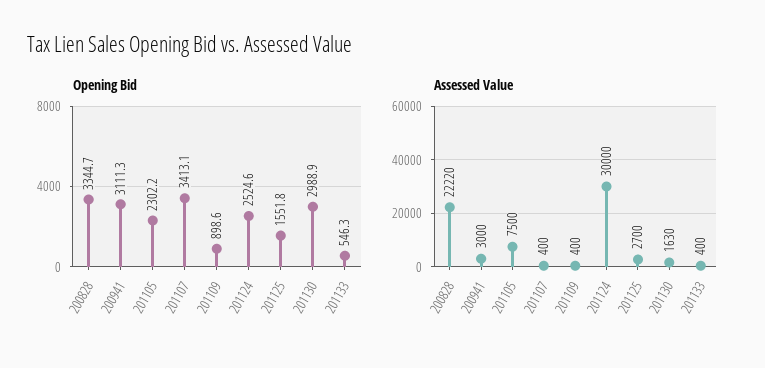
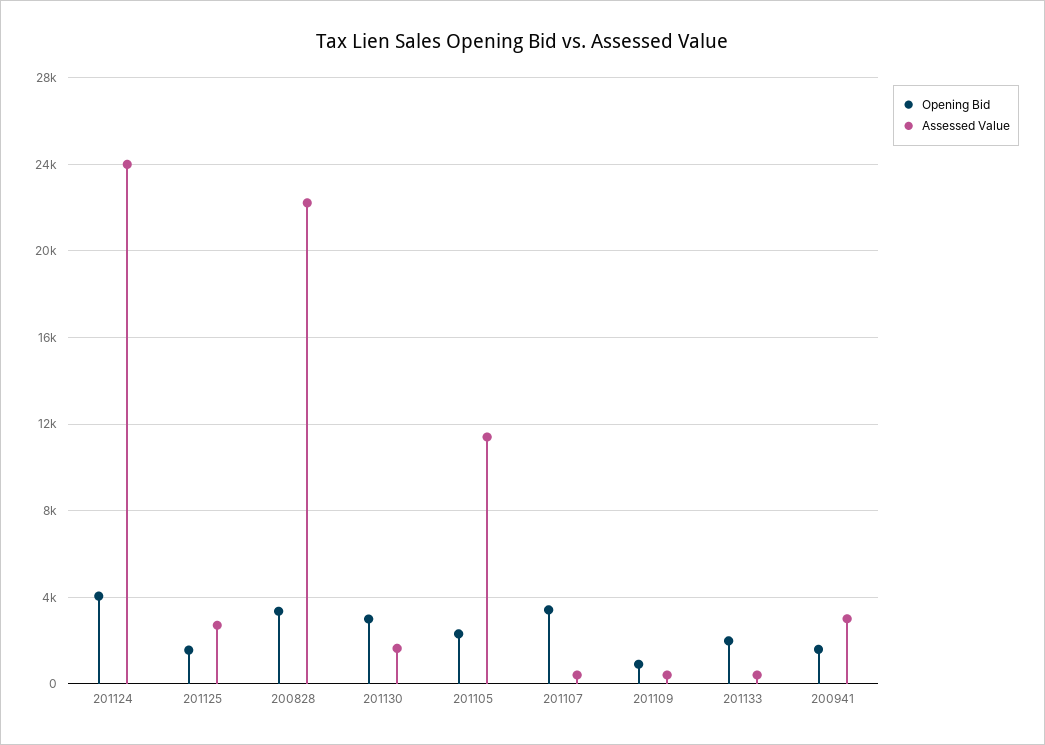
Opening Bid, 200941: 3111.3 -> 1500
Opening Bid, 201124: 2524.6 -> 4000
Opening Bid, 201133: 546.3 -> 2000
Assessed Value, 201105: 7500 -> 11500
Assessed Value, 201124: 30000 -> 24000

